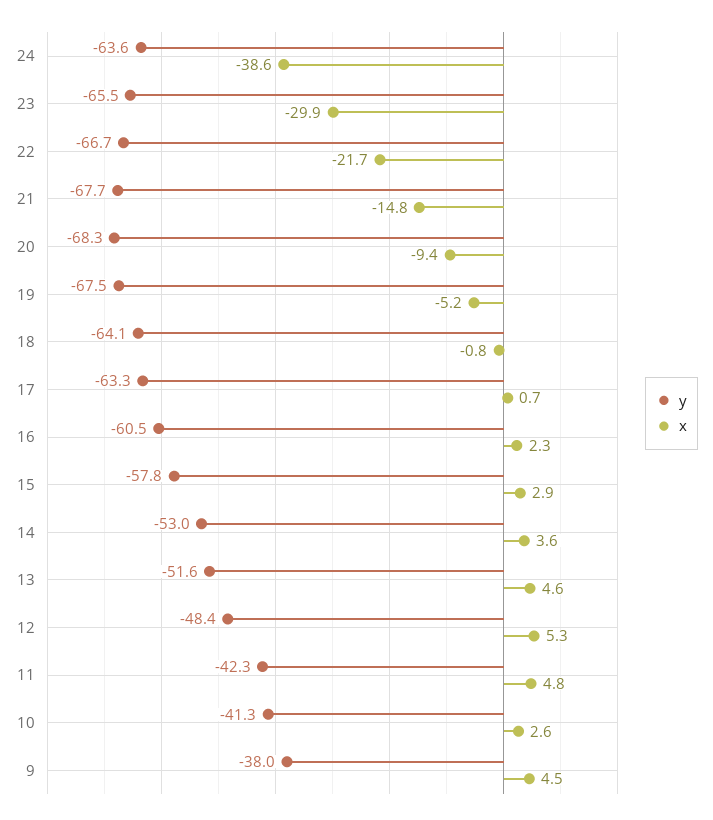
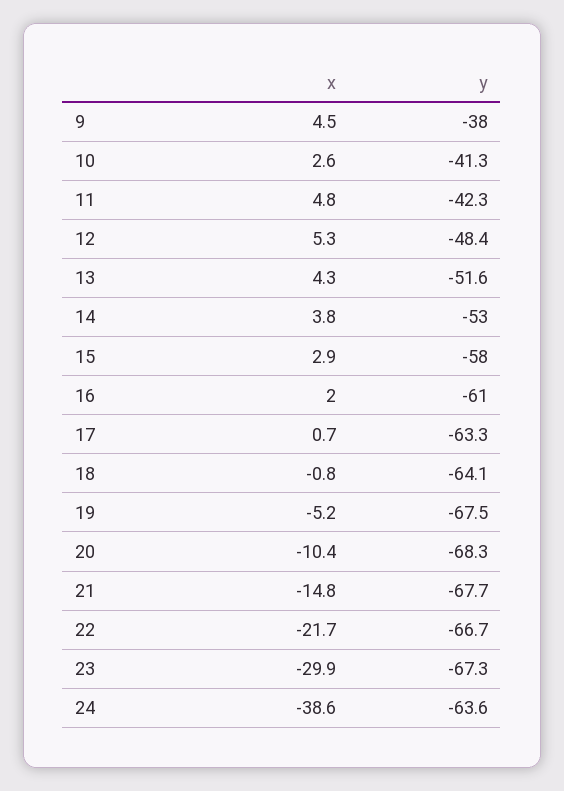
y, 23: -65.5 -> -67.3
x, 20: -9.4 -> -10.4
y, 16: -60.5 -> -61
x, 16: 2.3 -> 2
y, 15: -57.8 -> -58
x, 14: 3.6 -> 3.8
x, 13: 4.6 -> 4.3

